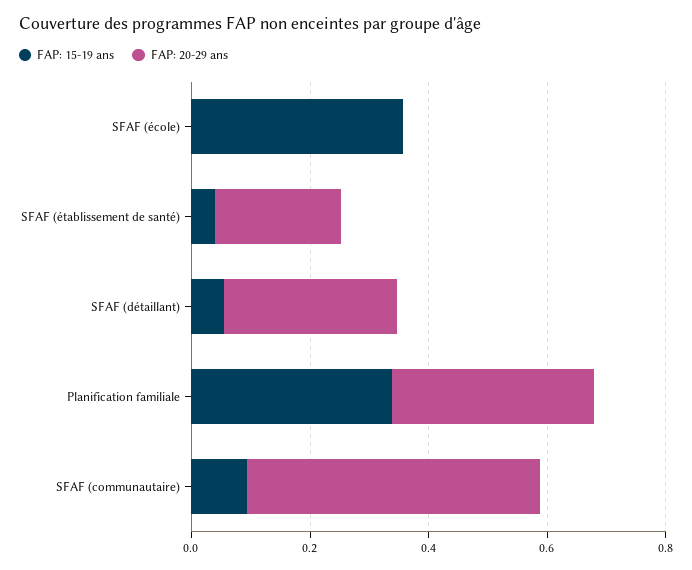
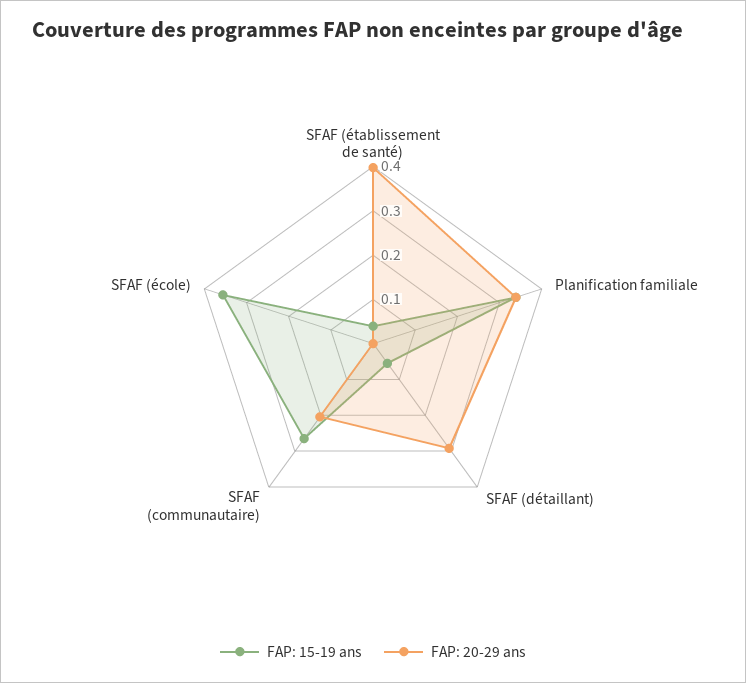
FAP: 20-29 ans, SFAF (établissement de santé): 0.2 -> 0.4
FAP: 15-19 ans, SFAF (communautaire): 0.1 -> 0.26
FAP: 20-29 ans, SFAF (communautaire): 0.5 -> 0.2

